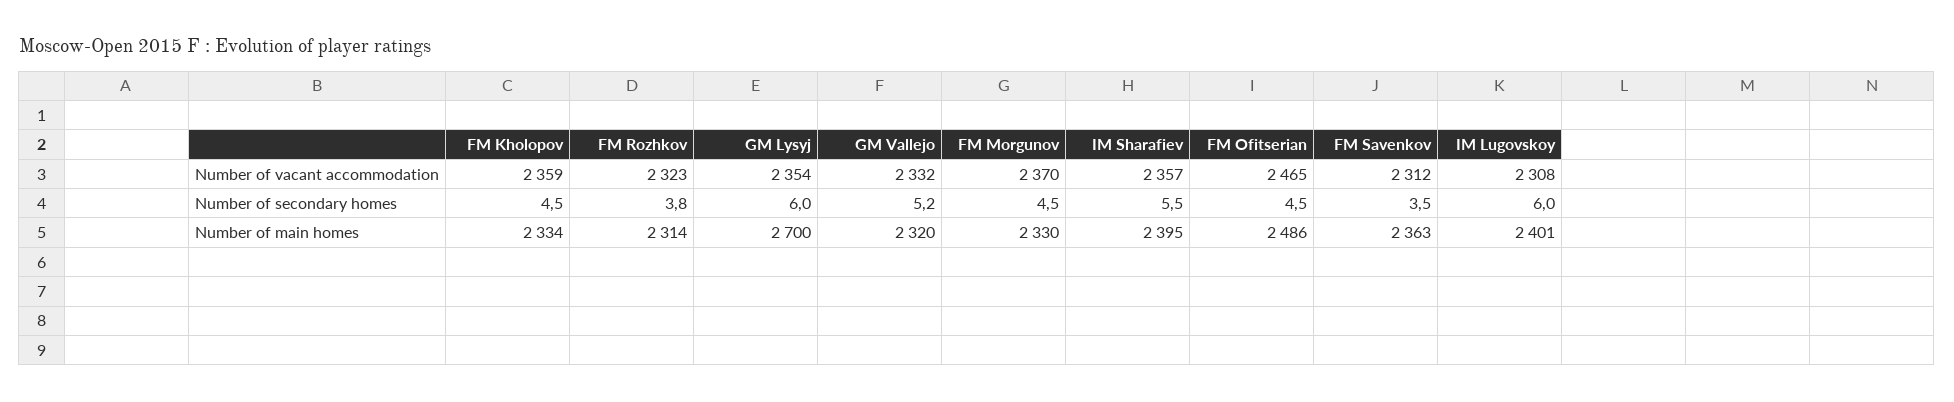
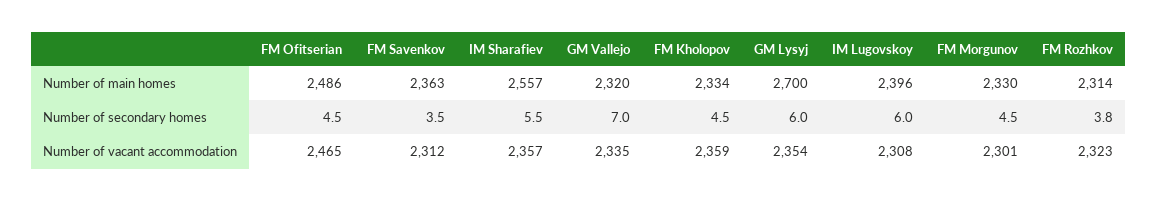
GM Vallejo, Number of vacant accommodation: 2332 -> 2335
FM Morgunov, Number of vacant accommodation: 2370 -> 2301
GM Vallejo, Number of secondary homes: 5.2 -> 7
IM Sharafiev, Number of main homes: 2395 -> 2557
IM Lugovskoy, Number of main homes: 2401 -> 2396

